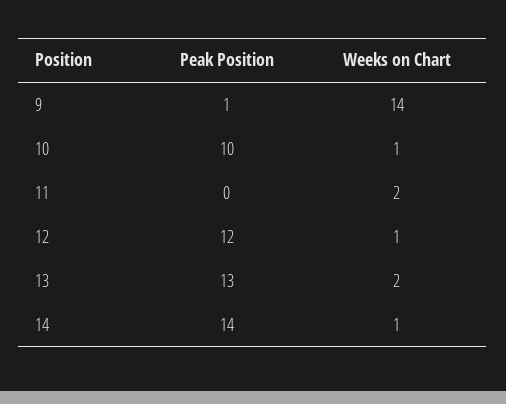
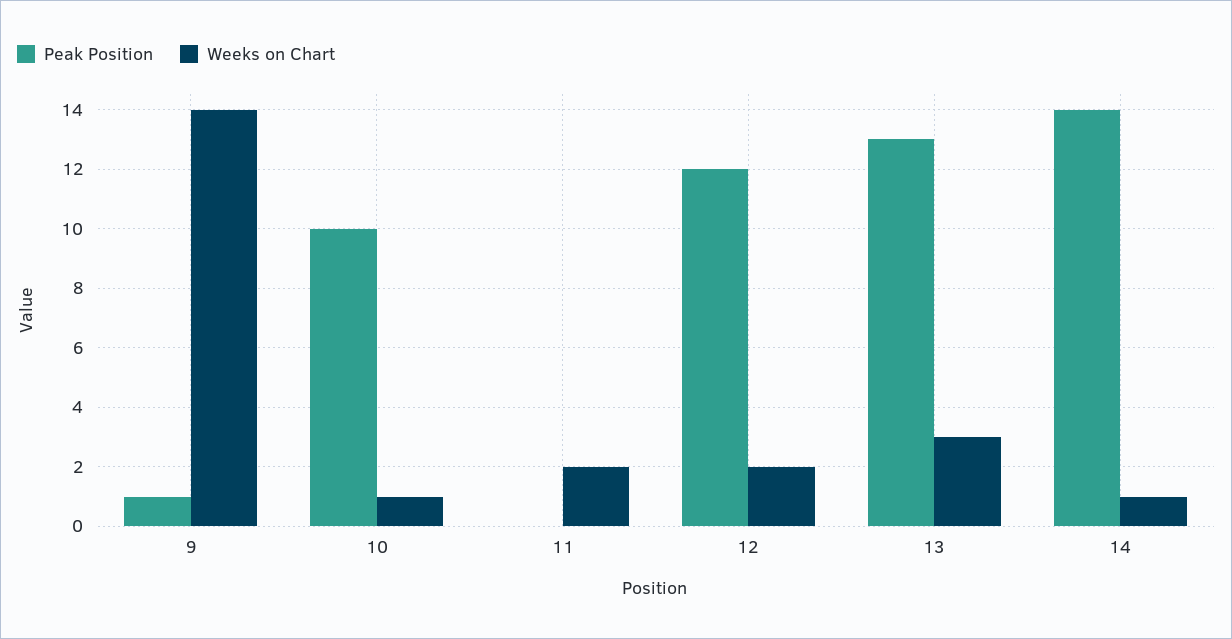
Weeks on Chart, 12: 1 -> 2
Weeks on Chart, 13: 2 -> 3

